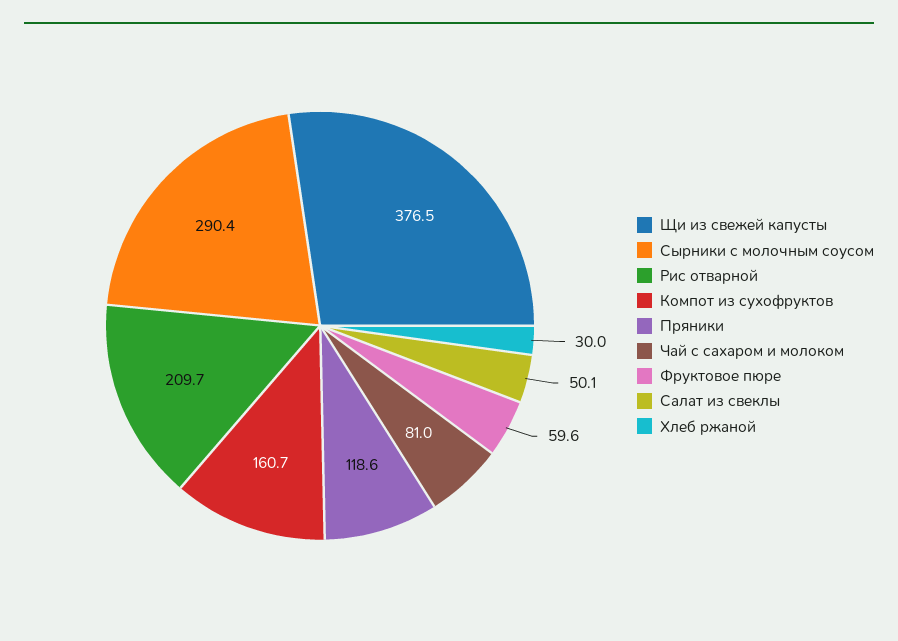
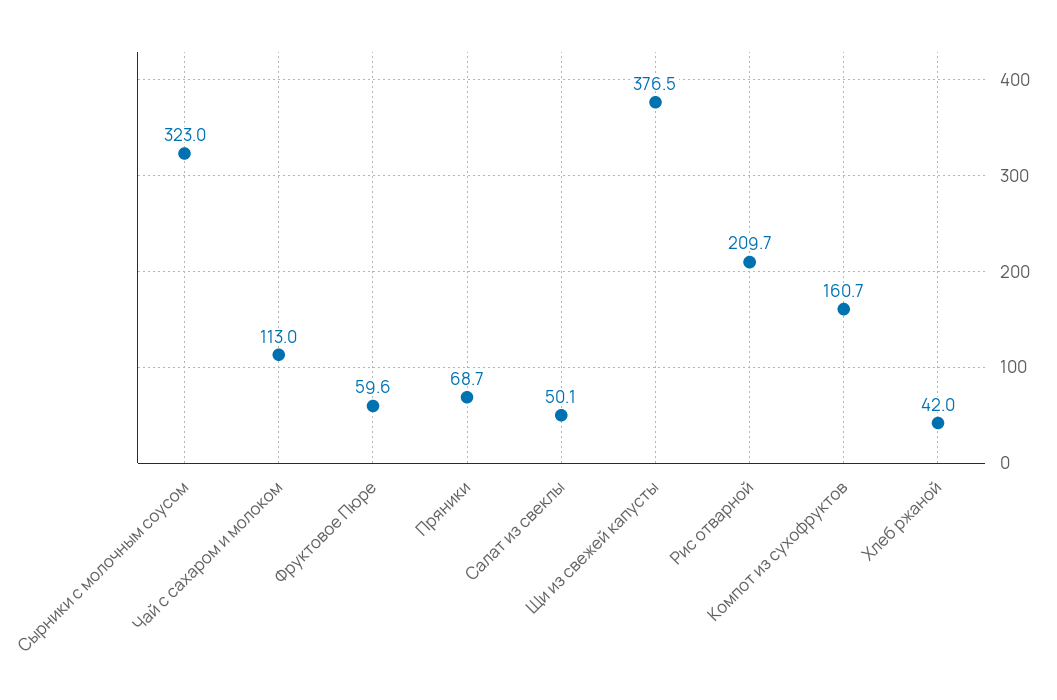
Сырники с молочным соусом: 290.4 -> 323
Пряники: 118.6 -> 68.7
Чай с сахаром и молоком: 81 -> 113
Хлеб ржаной: 30 -> 42

